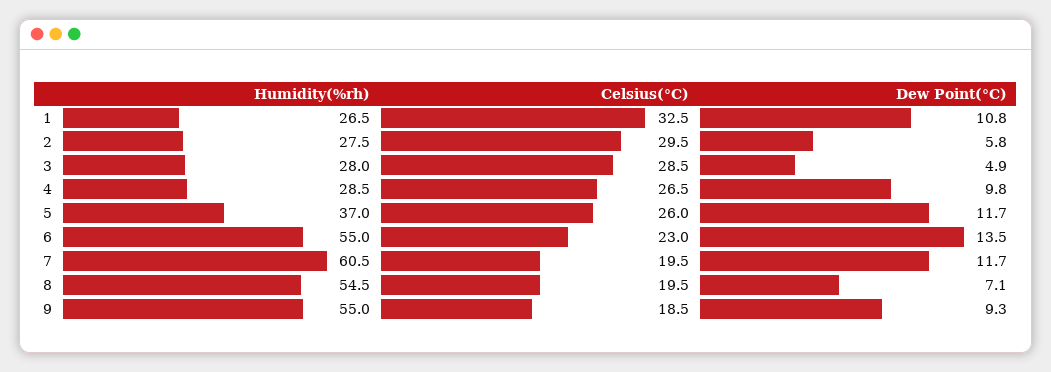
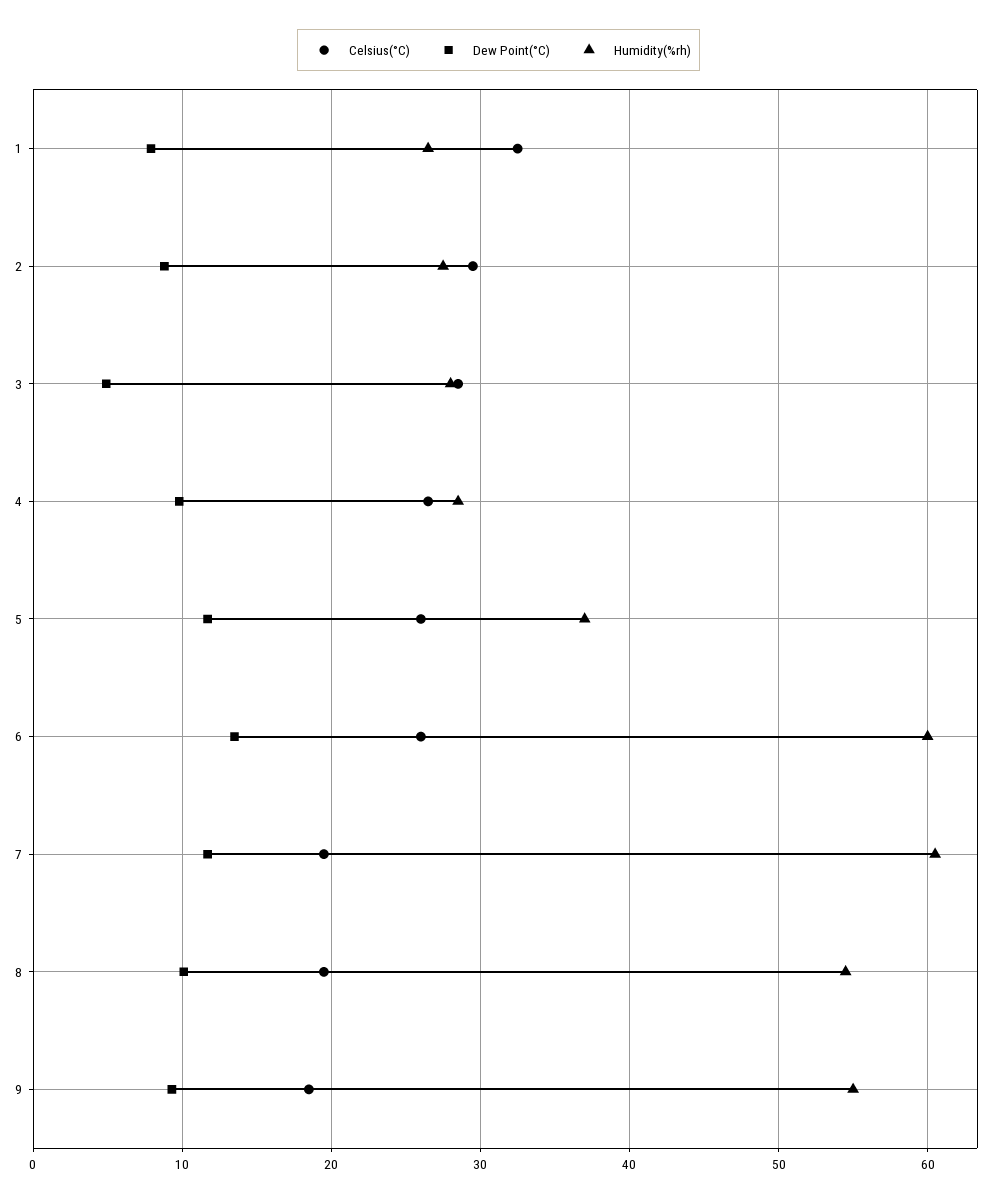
Dew Point(°C), 1: 10.8 -> 8
Dew Point(°C), 2: 5.8 -> 9
Humidity(%rh), 6: 55 -> 60
Celsius(°C), 6: 23 -> 26
Dew Point(°C), 8: 7.1 -> 10

